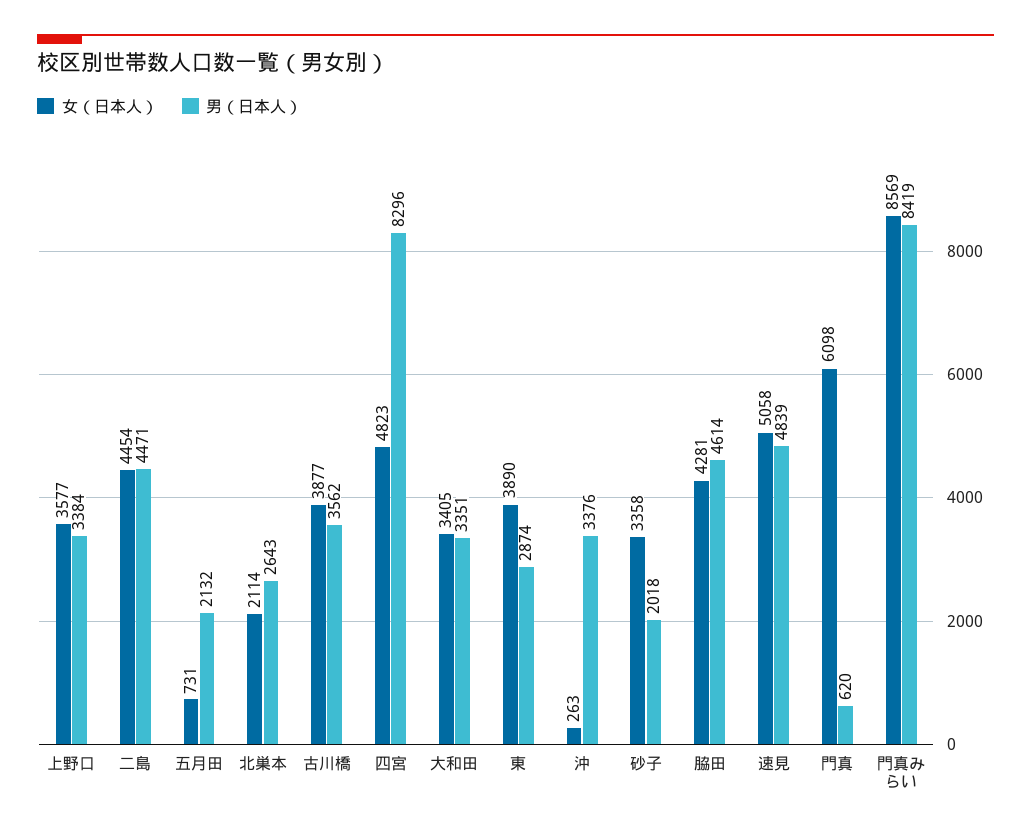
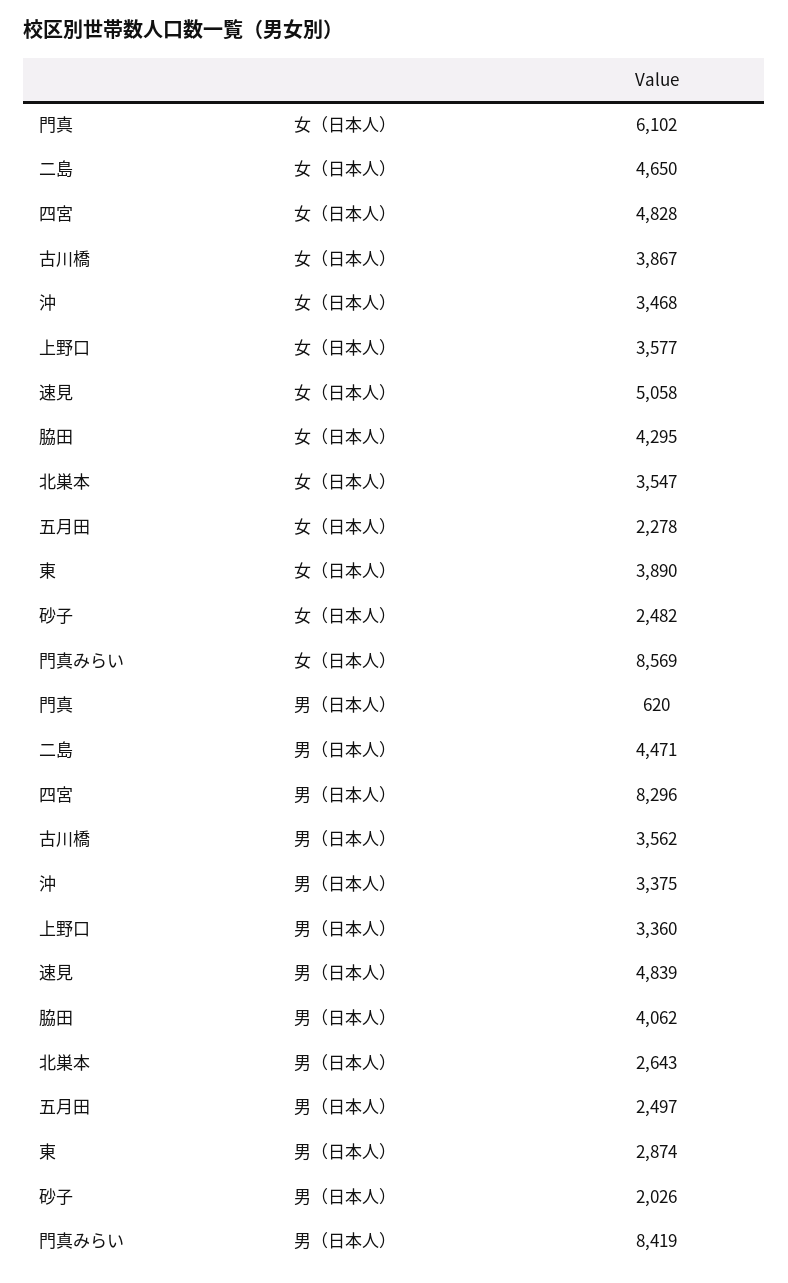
男（日本人）, 上野口: 3384 -> 3360
女（日本人）, 二島: 4454 -> 4650
女（日本人）, 五月田: 731 -> 2278
男（日本人）, 五月田: 2132 -> 2497
女（日本人）, 北巣本: 2114 -> 3547
女（日本人）, 古川橋: 3877 -> 3867
女（日本人）, 四宮: 4823 -> 4828
女（日本人）, 大和田: 3405 -> none
男（日本人）, 大和田: 3351 -> none
女（日本人）, 沖: 263 -> 3468
男（日本人）, 沖: 3376 -> 3375
女（日本人）, 砂子: 3358 -> 2482
男（日本人）, 砂子: 2018 -> 2026
女（日本人）, 脇田: 4281 -> 4295
男（日本人）, 脇田: 4614 -> 4062
女（日本人）, 門真: 6098 -> 6102

